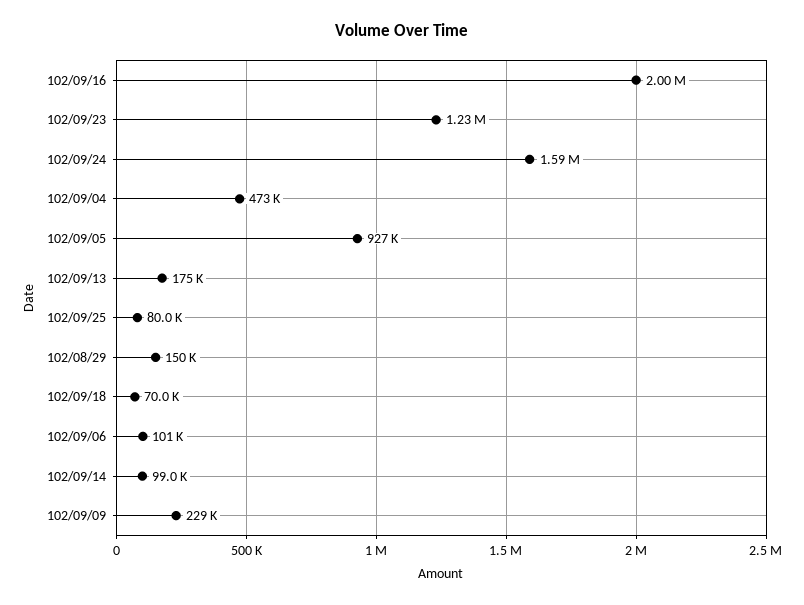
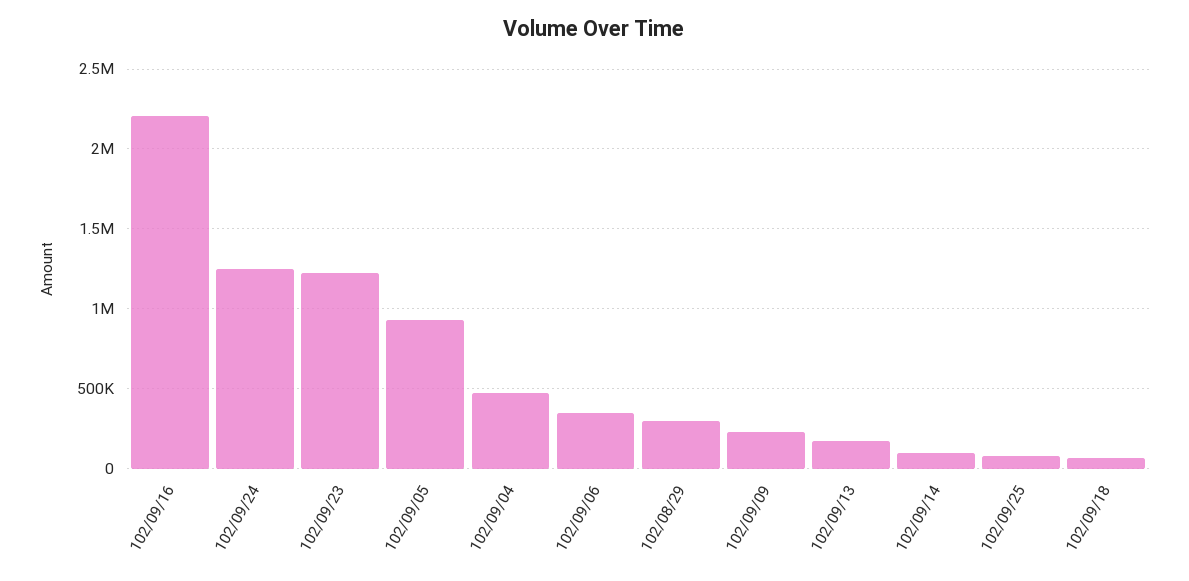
102/09/16: 2000000 -> 2200000
102/09/24: 1590000 -> 1250000
102/08/29: 150000 -> 300000
102/09/06: 101000 -> 350000

